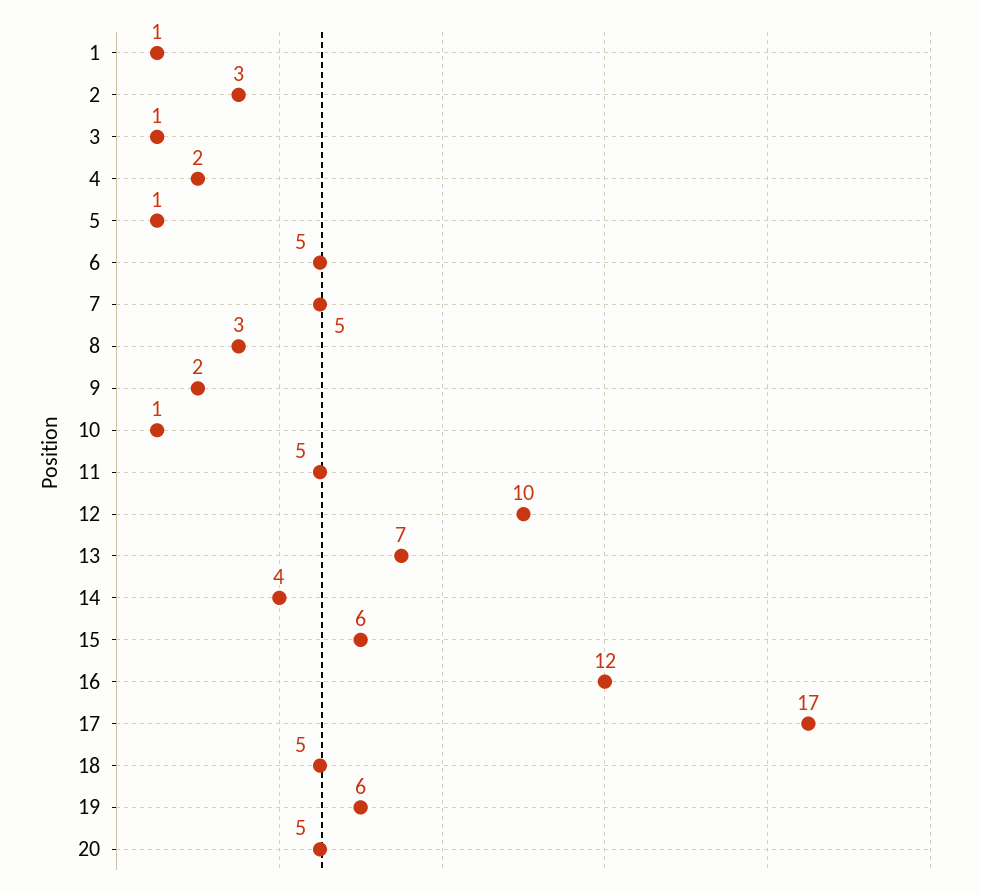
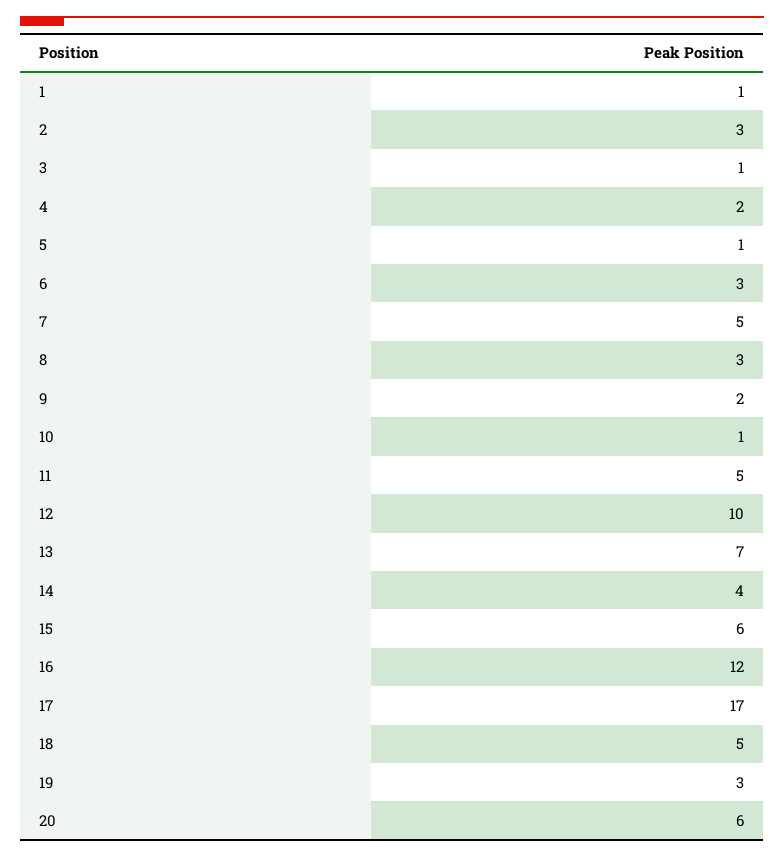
6: 5 -> 3
19: 6 -> 3
20: 5 -> 6

